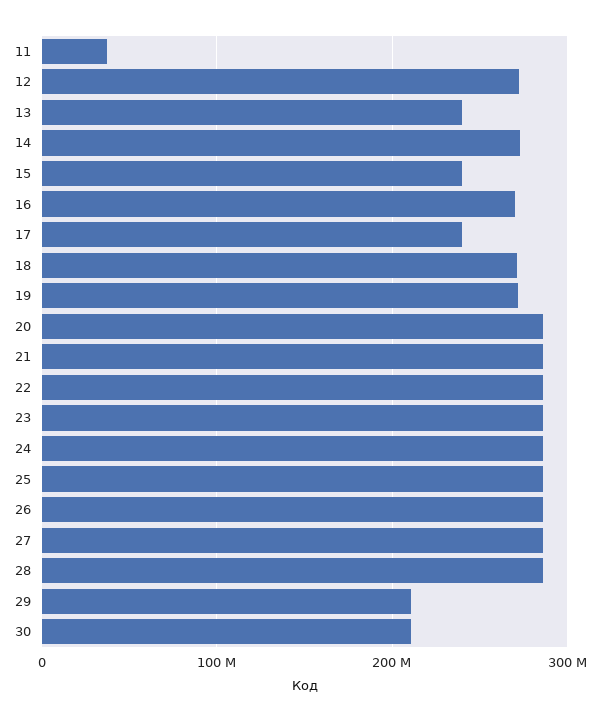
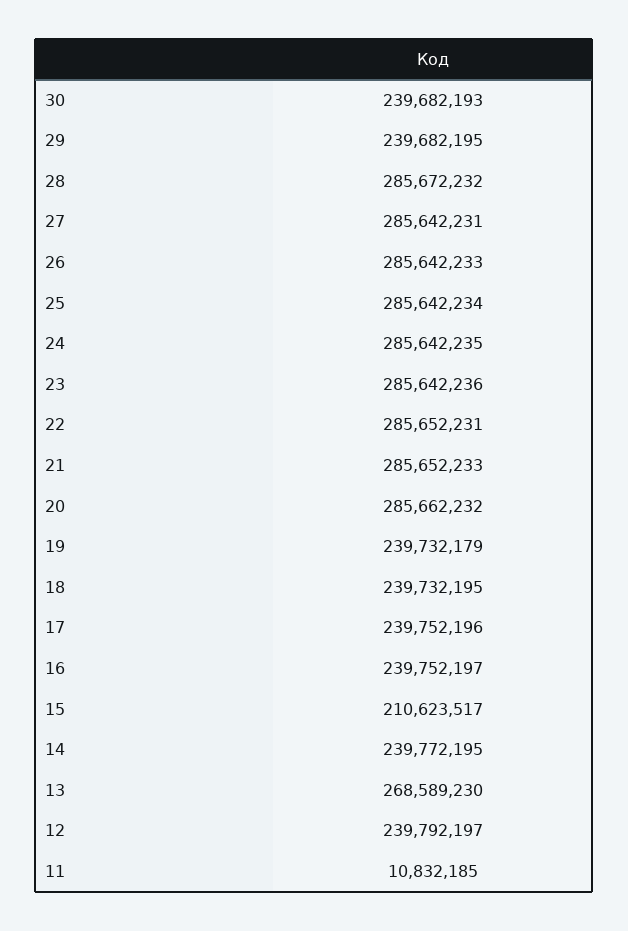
11: 40000000 -> 10832185
12: 270000000 -> 239792197
13: 240000000 -> 268589230
14: 270000000 -> 239772195
15: 240000000 -> 210623517
16: 270000000 -> 239752197
18: 270000000 -> 239732195
19: 270000000 -> 239732179
29: 210000000 -> 239682195
30: 210000000 -> 239682193

